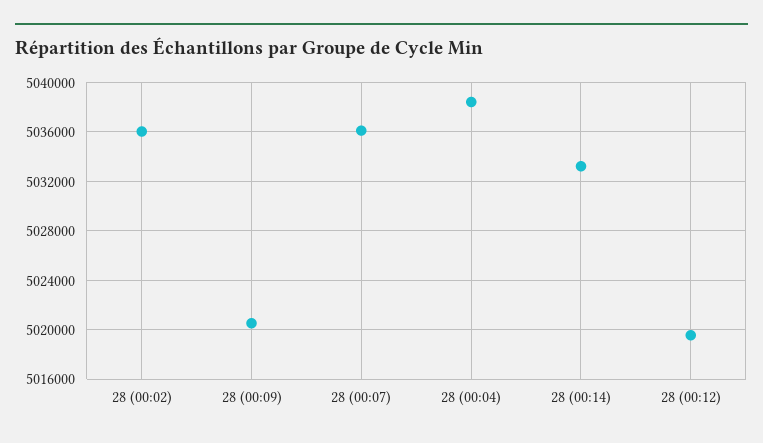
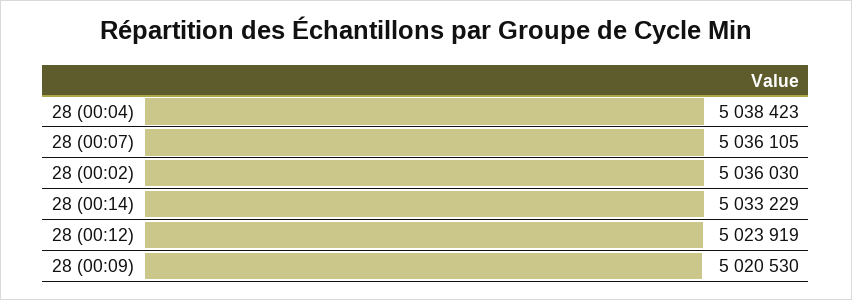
28 (00:12): 5019500 -> 5023919

